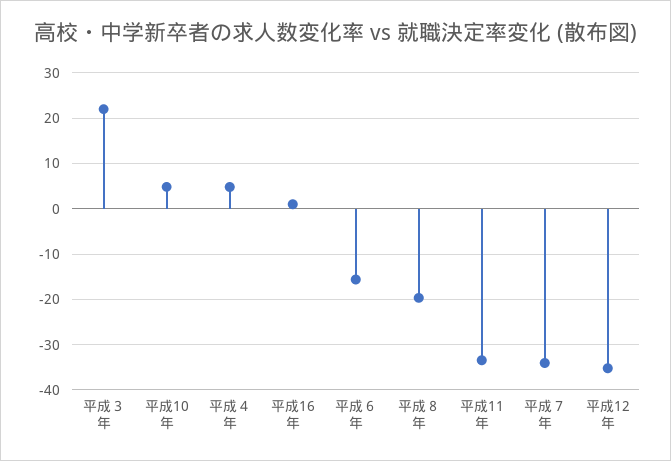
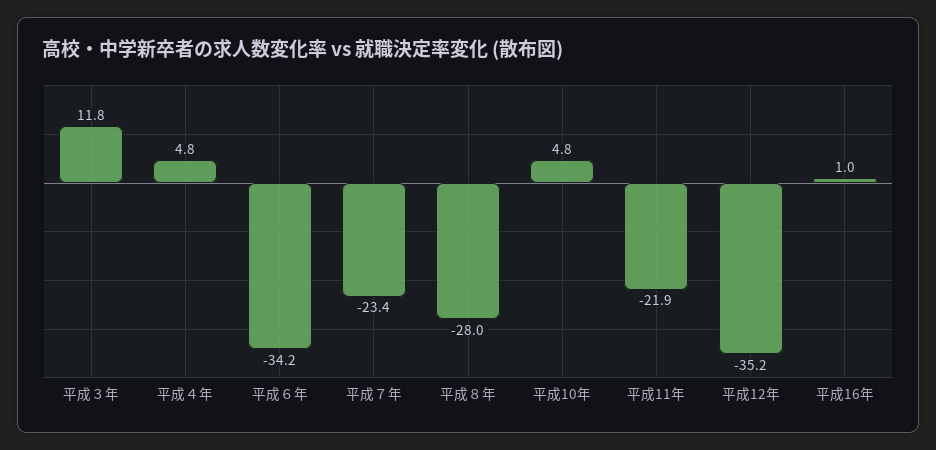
平成３年: 22 -> 11.8
平成６年: -16 -> -34.2
平成８年: -20 -> -28
平成11年: -34 -> -21.9
平成７年: -34 -> -23.4

